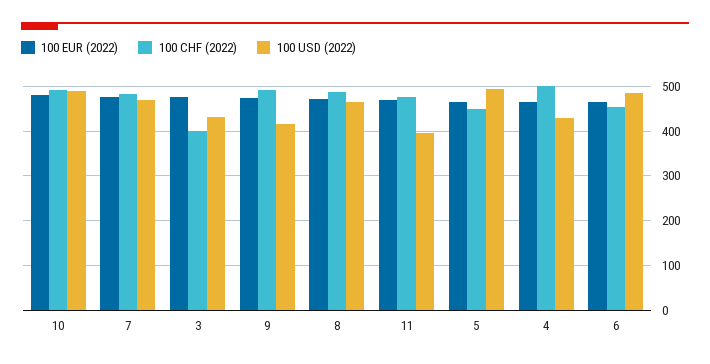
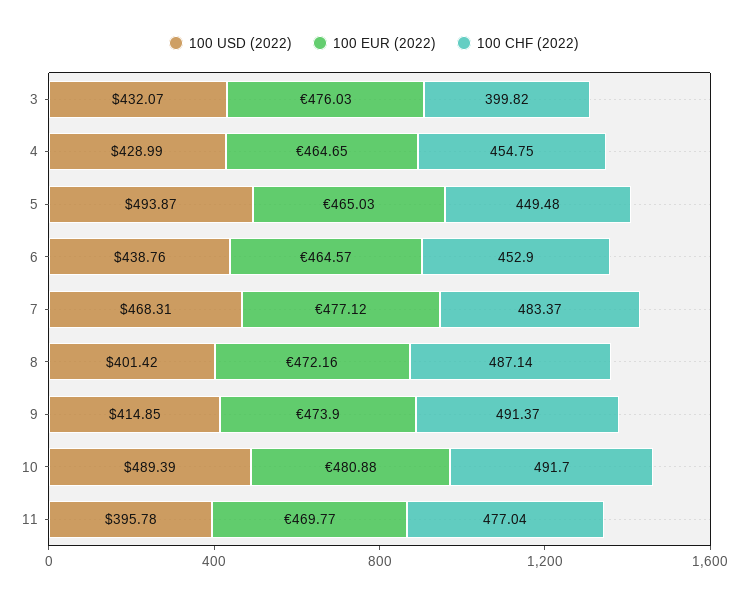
100 USD (2022), 8: 460 -> 401.42
100 CHF (2022), 4: 500 -> 454.75
100 USD (2022), 6: 480 -> 438.76

